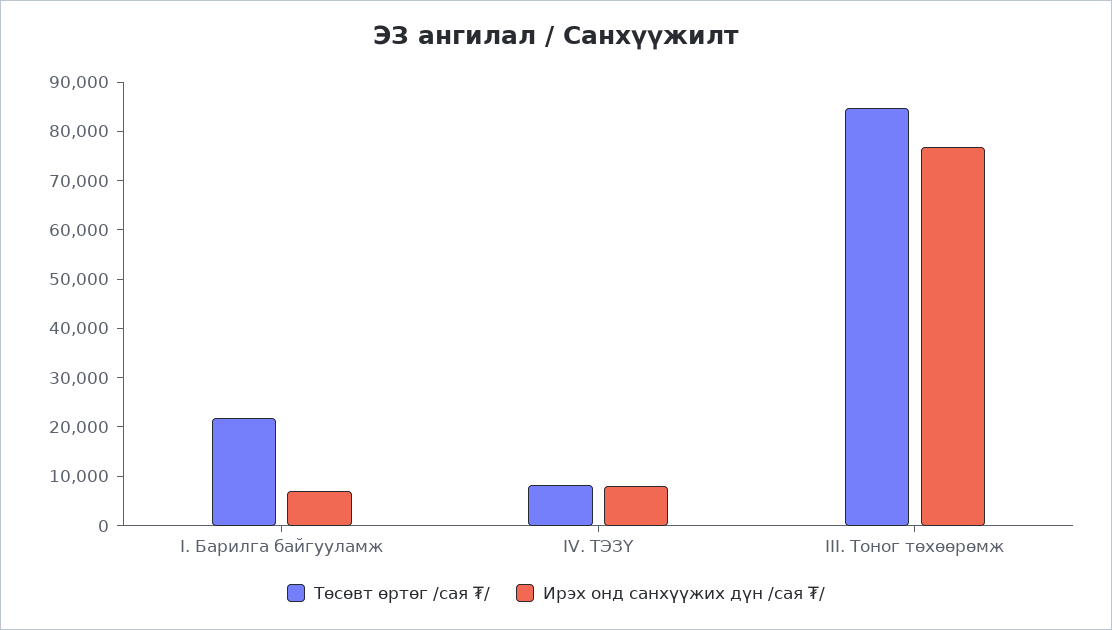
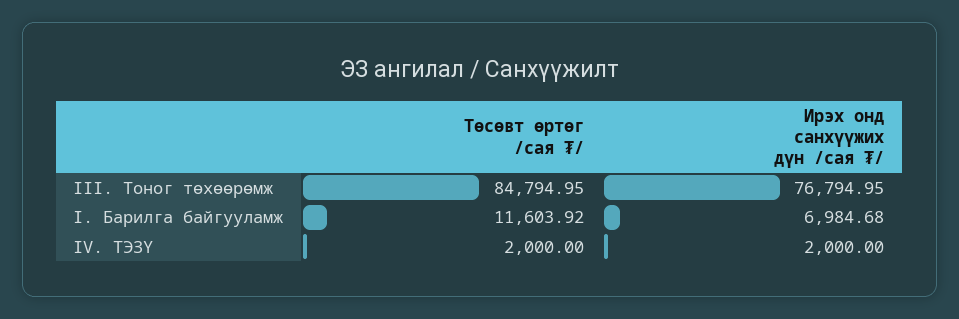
Төсөвт өртөг /сая ₮/, I. Барилга байгууламж: 22000 -> 11603.92
Төсөвт өртөг /сая ₮/, IV. ТЭЗҮ: 8000 -> 2000
Ирэх онд санхүүжих дүн /сая ₮/, IV. ТЭЗҮ: 8000 -> 2000

